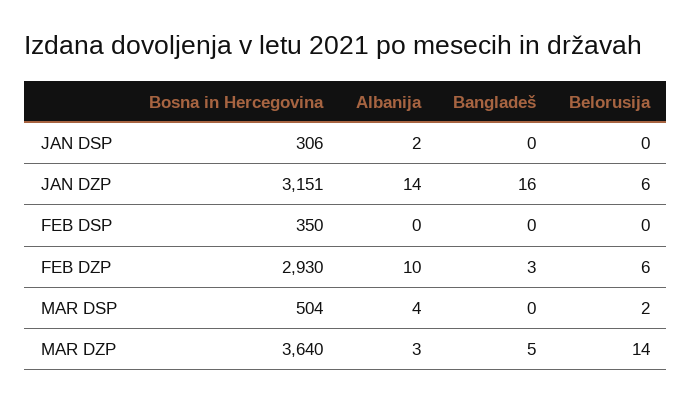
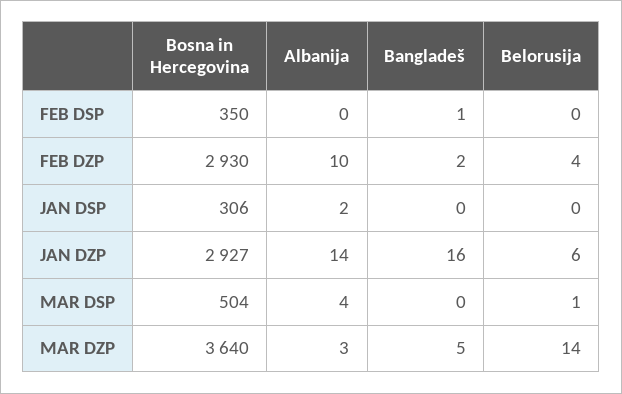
Bosna in Hercegovina, JAN DZP: 3151 -> 2927
Bangladeš, FEB DSP: 0 -> 1
Bangladeš, FEB DZP: 3 -> 2
Belorusija, FEB DZP: 6 -> 4
Belorusija, MAR DSP: 2 -> 1

